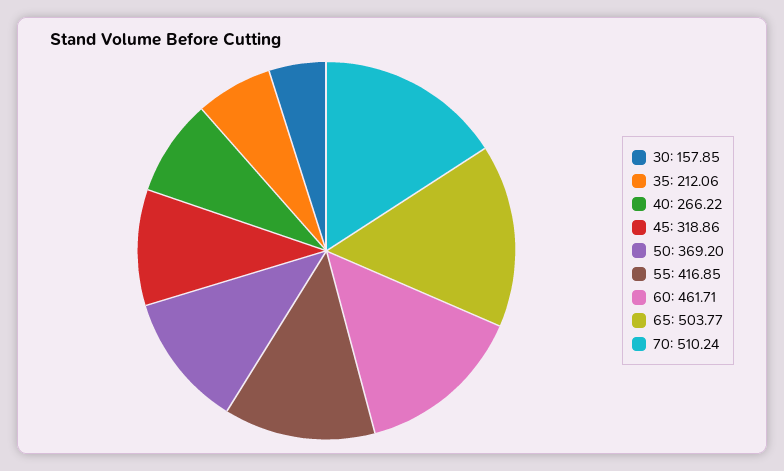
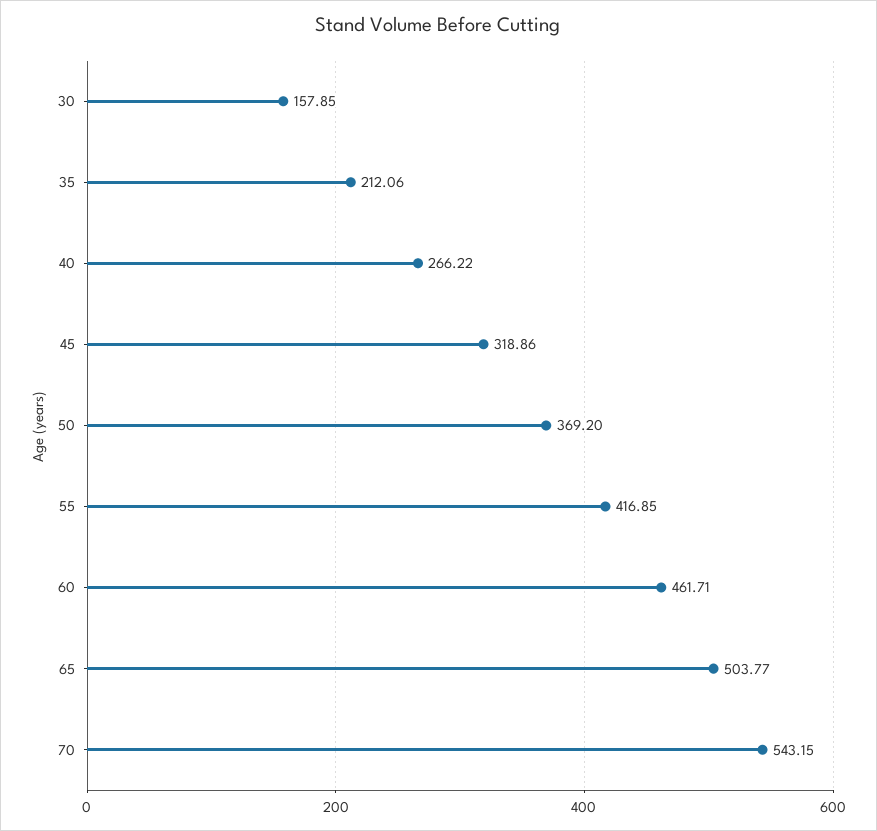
70: 510.24 -> 543.15

